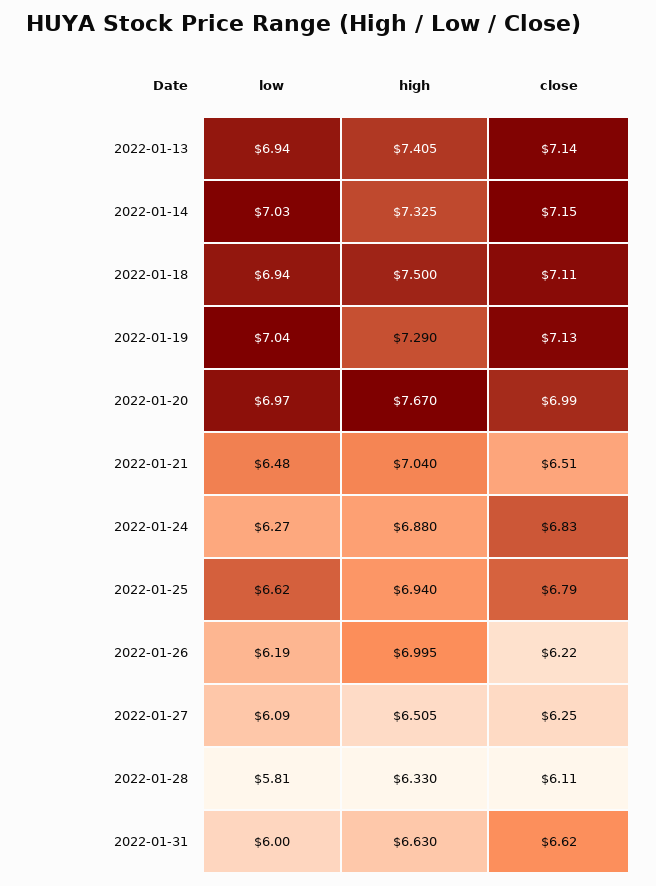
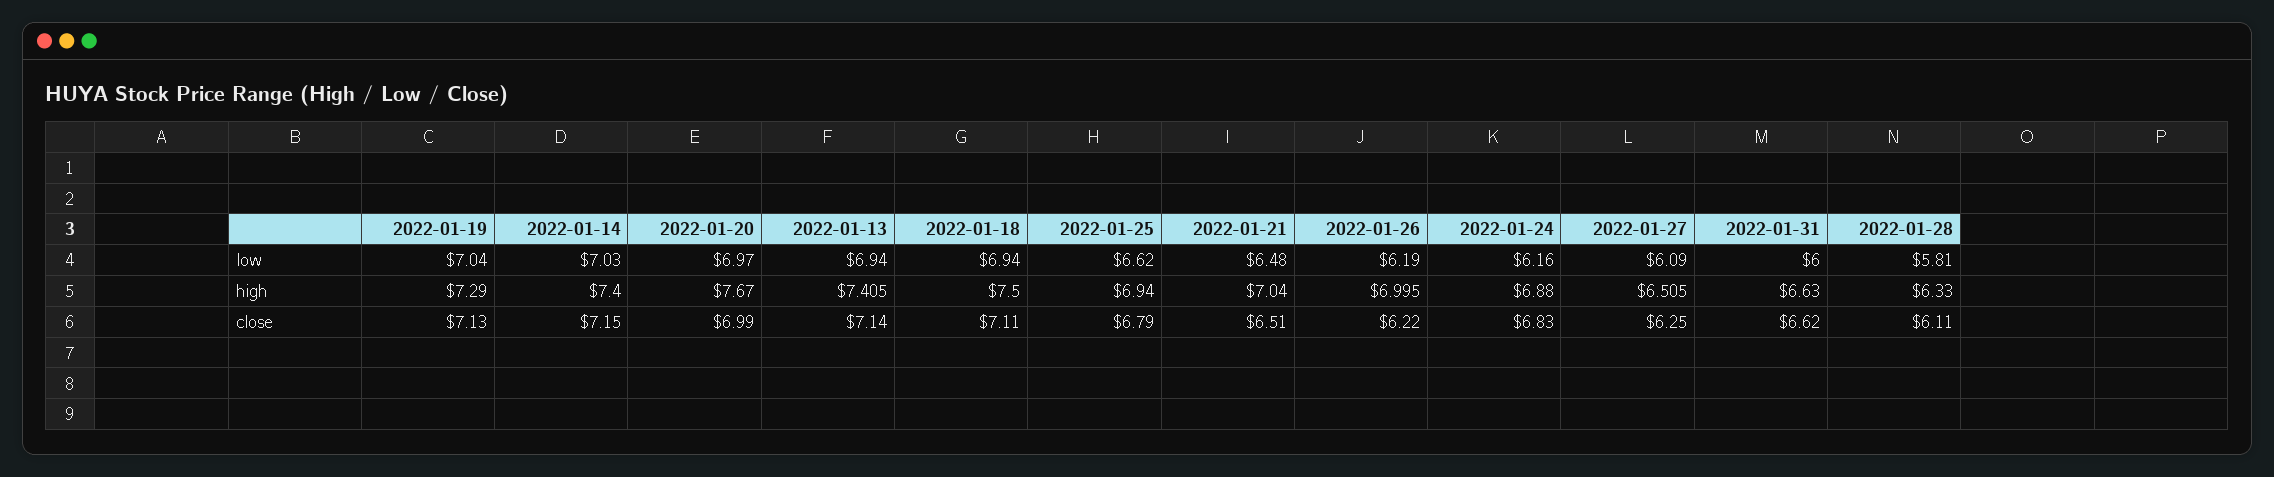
high, 2022-01-14: 7.325 -> 7.4
low, 2022-01-24: 6.27 -> 6.16

